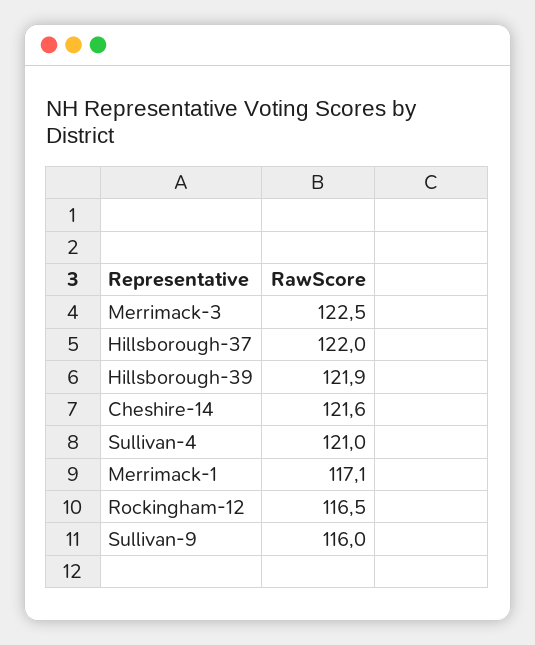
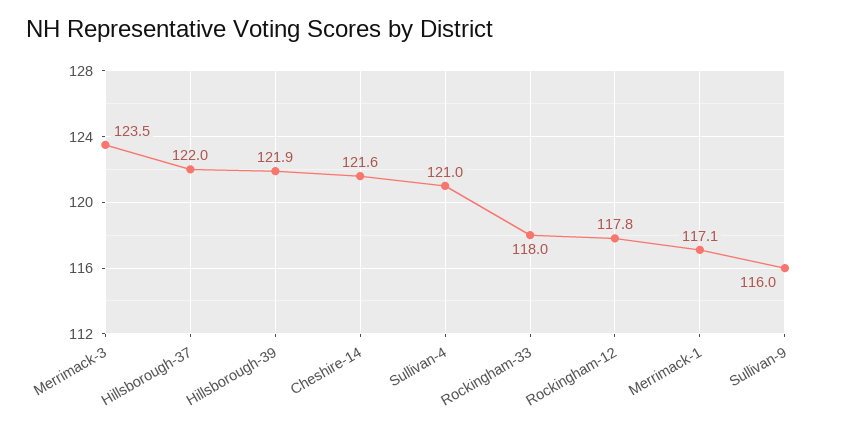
Merrimack-3: 122.5 -> 123.5
Rockingham-12: 116.5 -> 117.8
Rockingham-33: none -> 118

